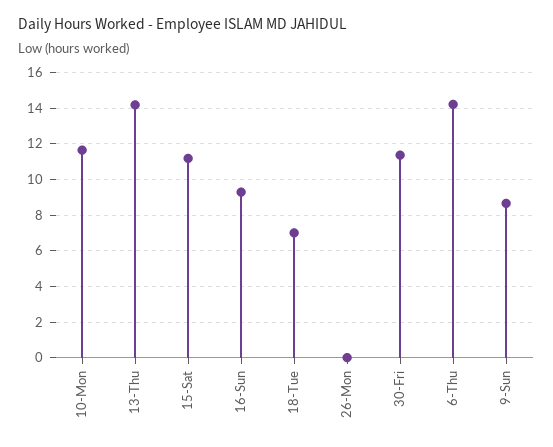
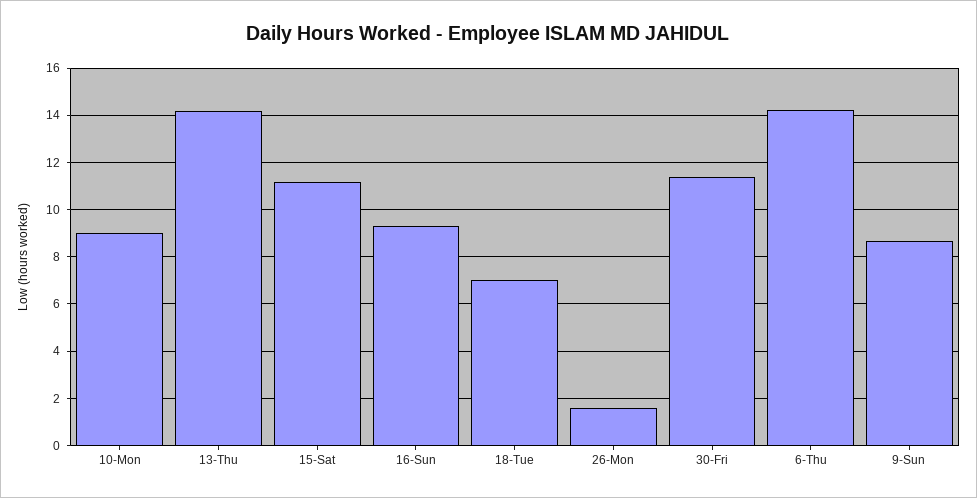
10-Mon: 11.5 -> 9
26-Mon: 0 -> 1.5

